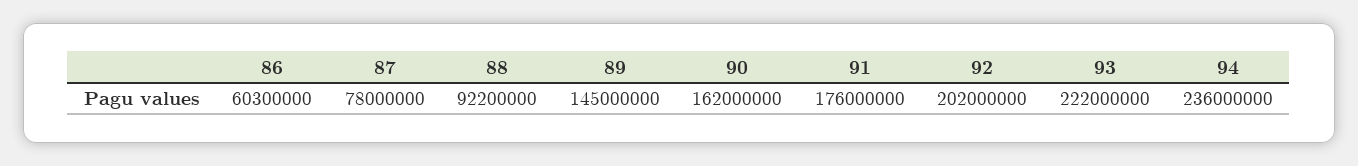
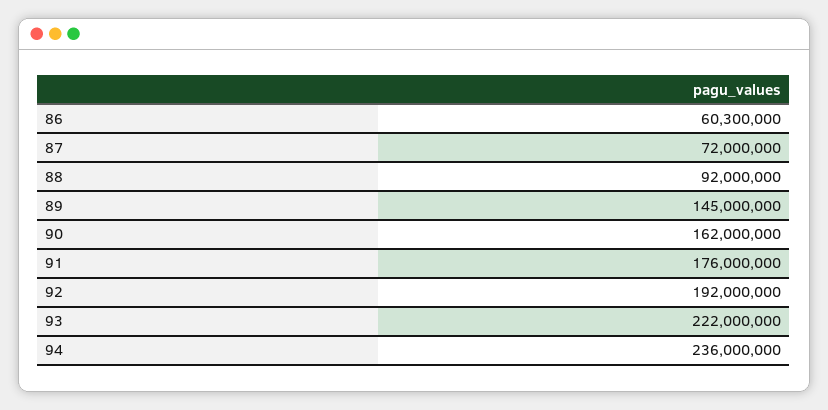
87: 78000000 -> 72000000
88: 92200000 -> 92000000
92: 202000000 -> 192000000

